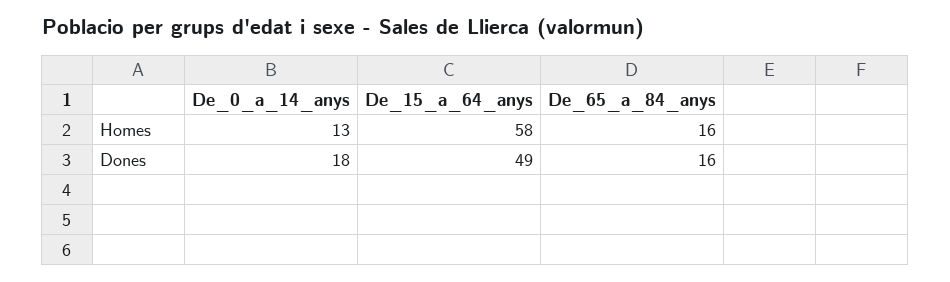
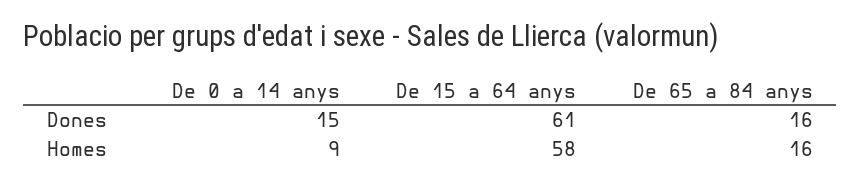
De_0_a_14_anys, Homes: 13 -> 9
De_0_a_14_anys, Dones: 18 -> 15
De_15_a_64_anys, Dones: 49 -> 61

